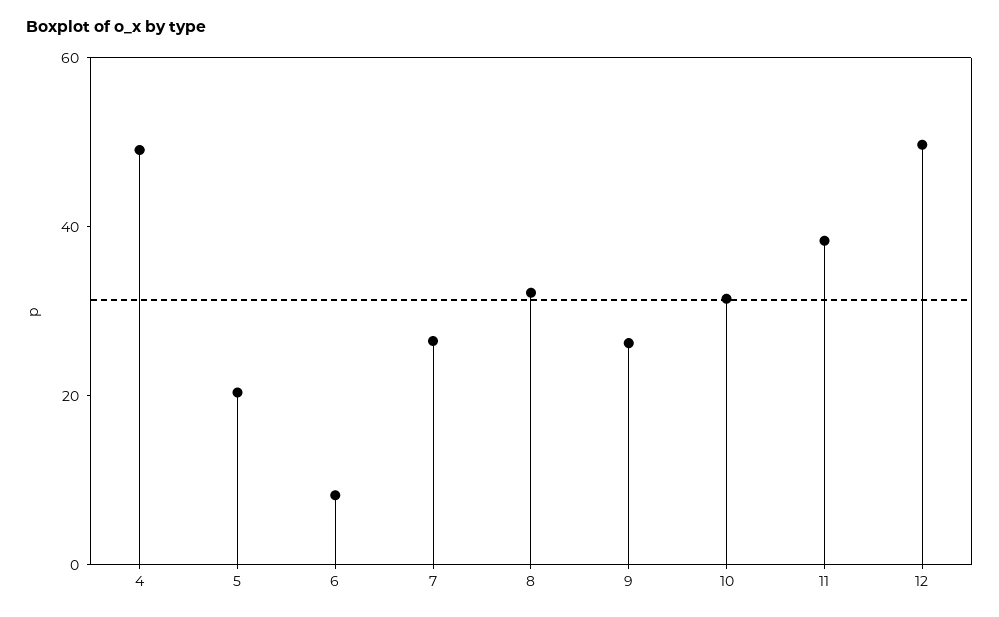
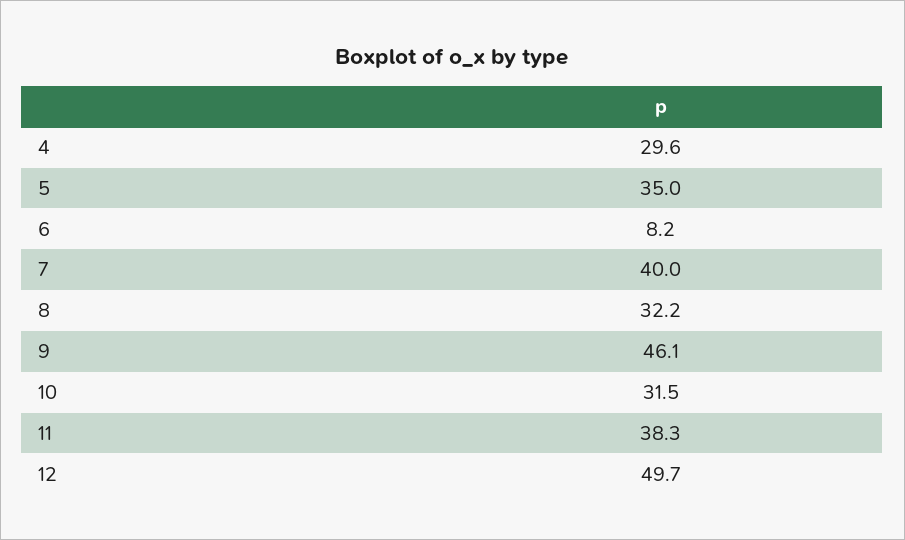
4: 50 -> 29.6
5: 20 -> 35
7: 25 -> 40
9: 25 -> 46.1

